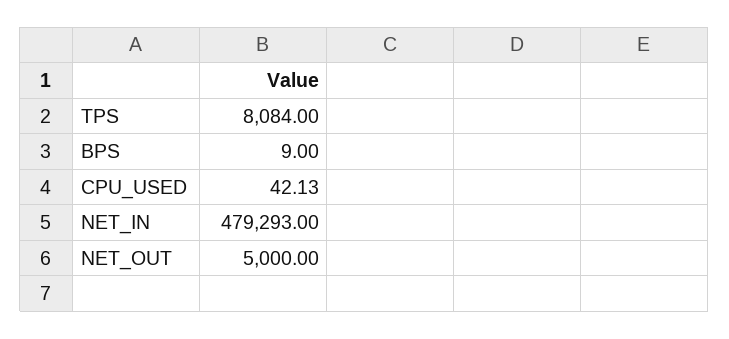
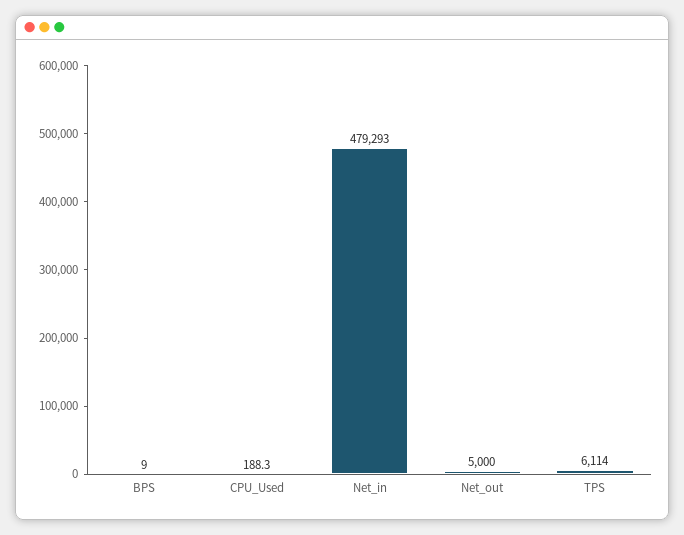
TPS: 8084 -> 6114
CPU_USED: 42.13 -> 188.3

